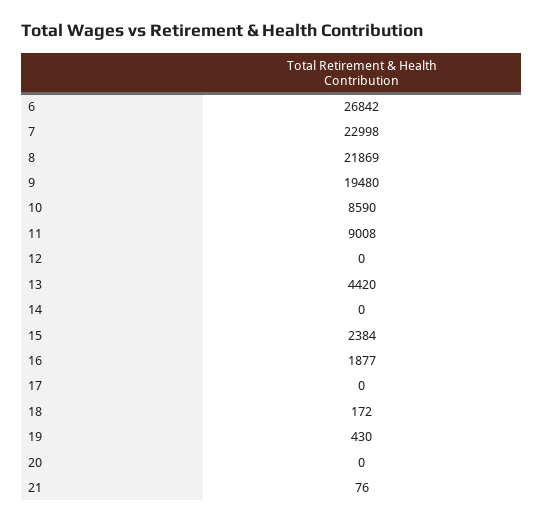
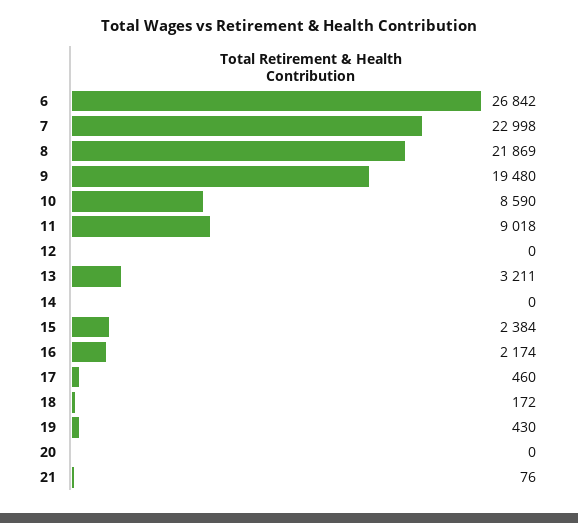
11: 9008 -> 9018
13: 4420 -> 3211
16: 1877 -> 2174
17: 0 -> 460

